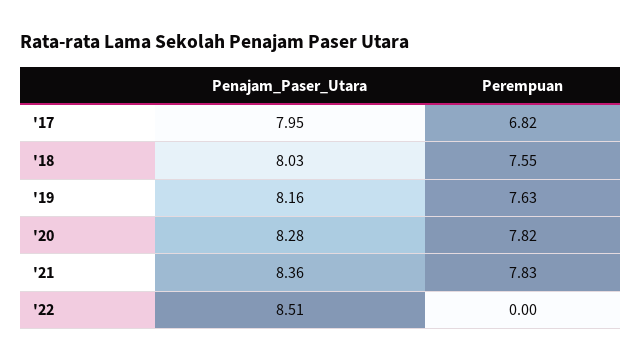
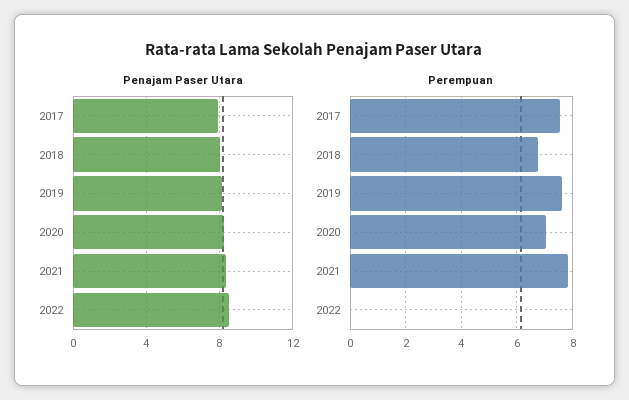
Perempuan, '17: 6.82 -> 7.5
Perempuan, '18: 7.55 -> 6.75
Perempuan, '20: 7.82 -> 7

